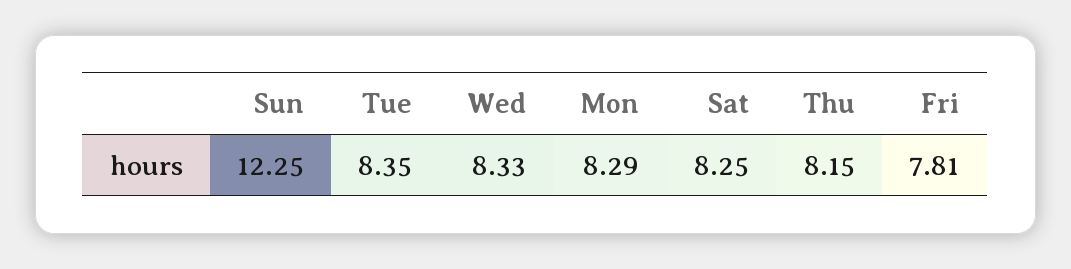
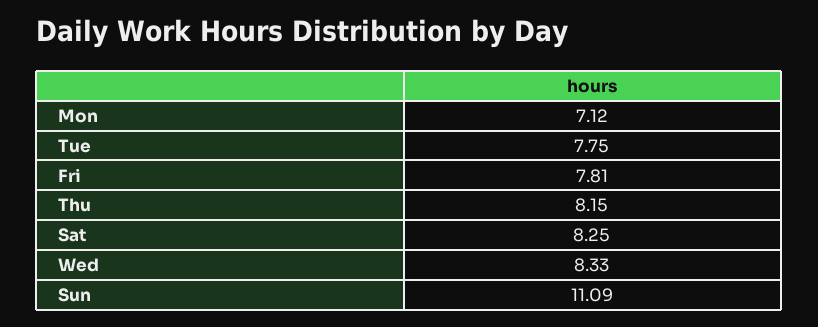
Sun: 12.25 -> 11.09
Tue: 8.35 -> 7.75
Mon: 8.29 -> 7.12

